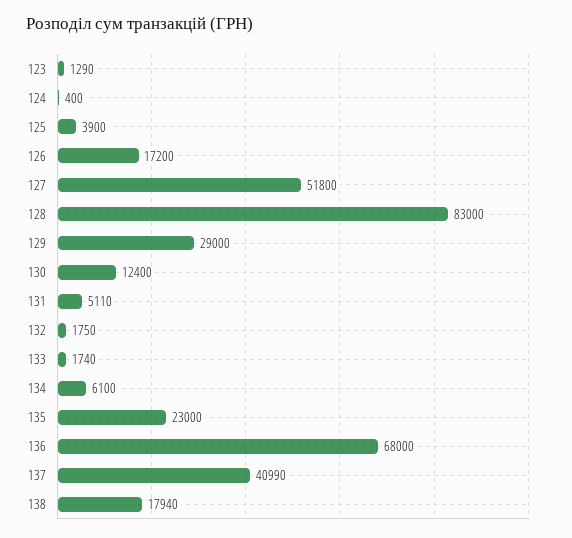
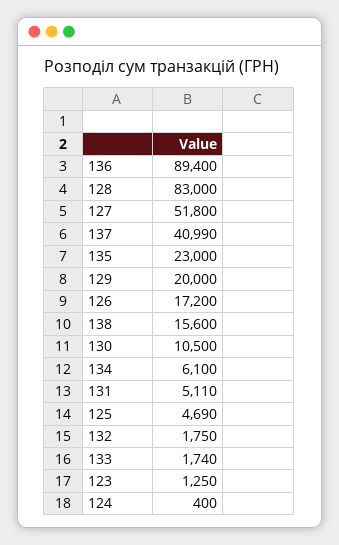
123: 1290 -> 1250
125: 3900 -> 4690
129: 29000 -> 20000
130: 12400 -> 10500
136: 68000 -> 89400
138: 17940 -> 15600

